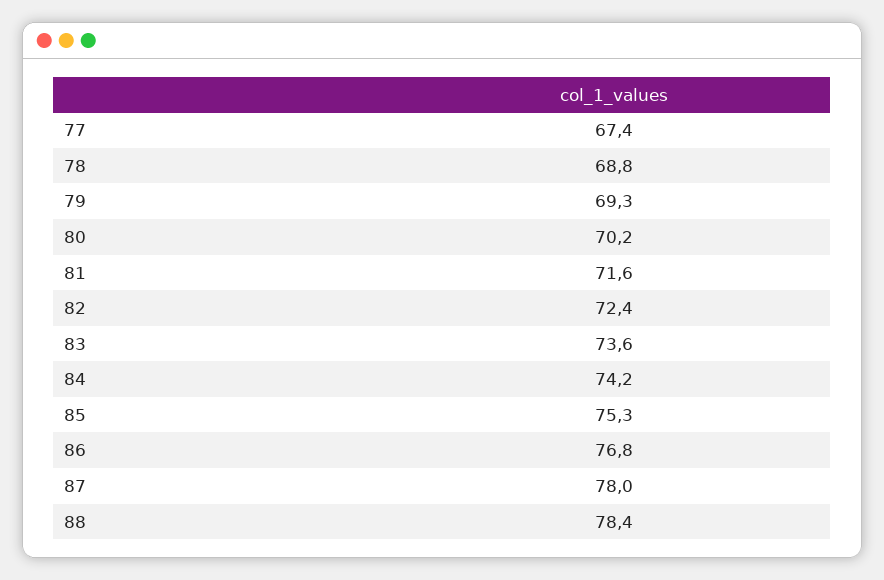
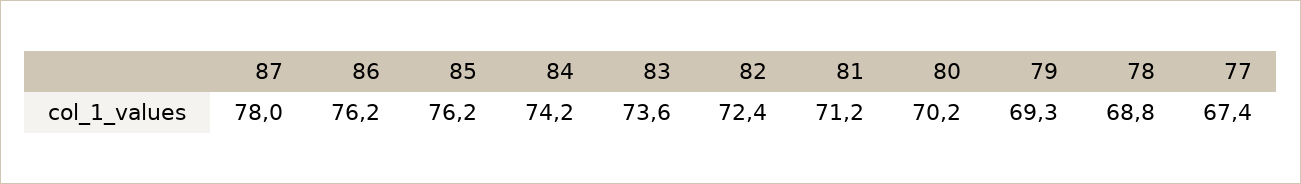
81: 71.6 -> 71.2
85: 75.3 -> 76.2
86: 76.8 -> 76.2
88: 78.4 -> none

